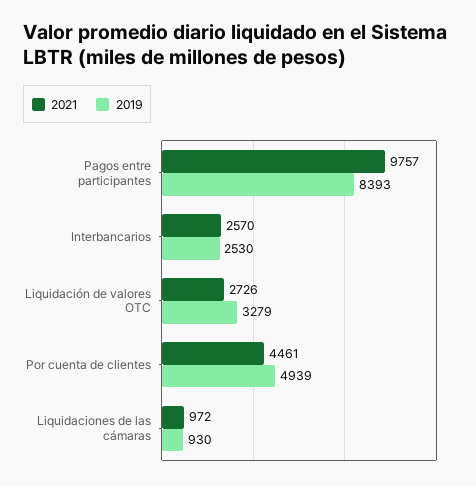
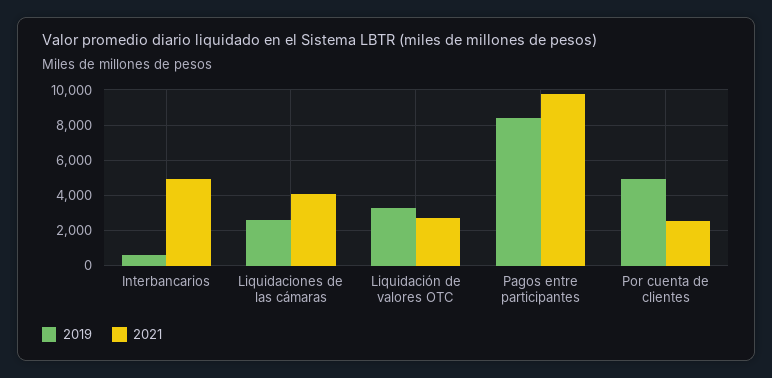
2021, Interbancarios: 2570 -> 5000
2019, Interbancarios: 2530 -> 500
2021, Por cuenta de clientes: 4461 -> 2500
2021, Liquidaciones de las cámaras: 972 -> 4000
2019, Liquidaciones de las cámaras: 930 -> 2500

